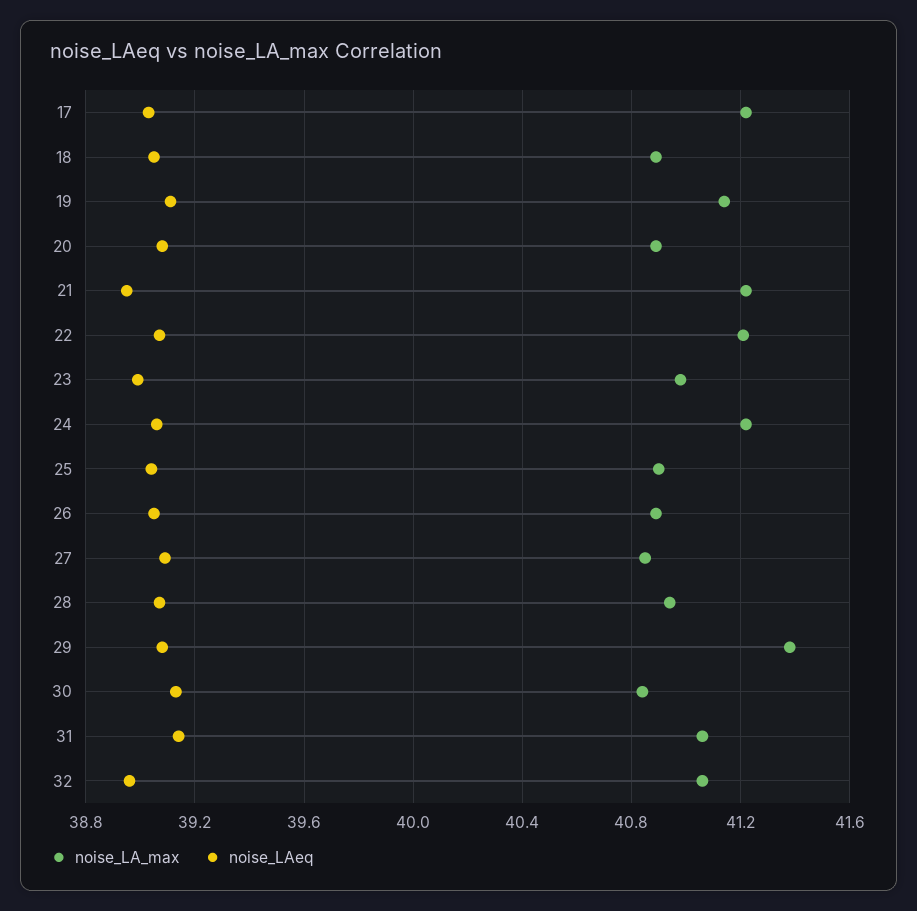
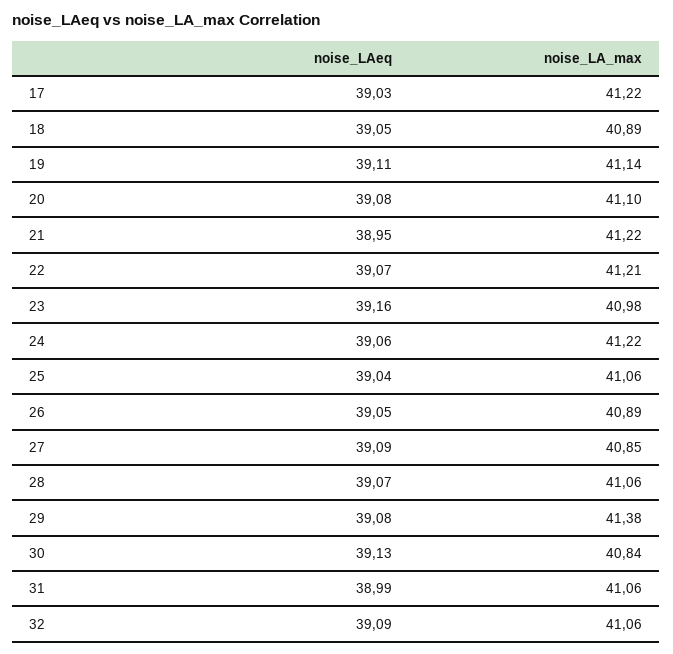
noise_LA_max, 20: 40.9 -> 41.1
noise_LAeq, 23: 39 -> 39.16
noise_LA_max, 25: 40.9 -> 41.06
noise_LA_max, 28: 40.95 -> 41.06
noise_LAeq, 31: 39.15 -> 38.99
noise_LAeq, 32: 38.95 -> 39.09

